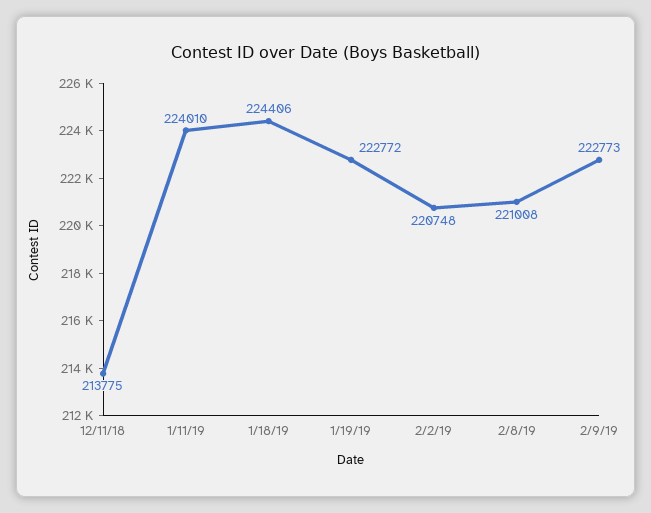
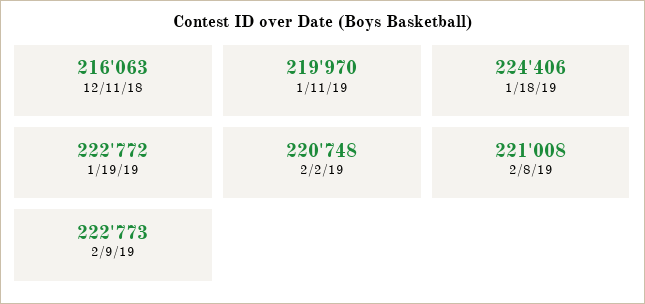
12/11/18: 213775 -> 216063
1/11/19: 224010 -> 219970

